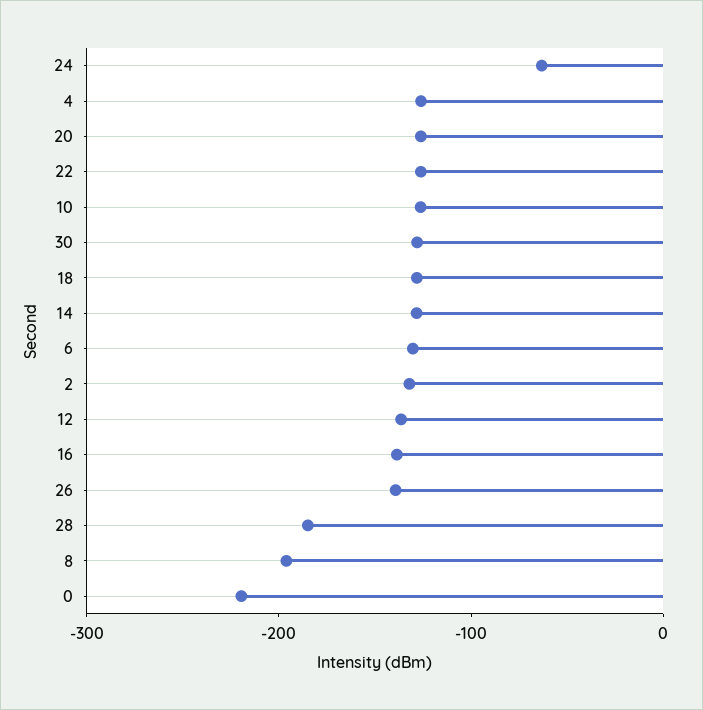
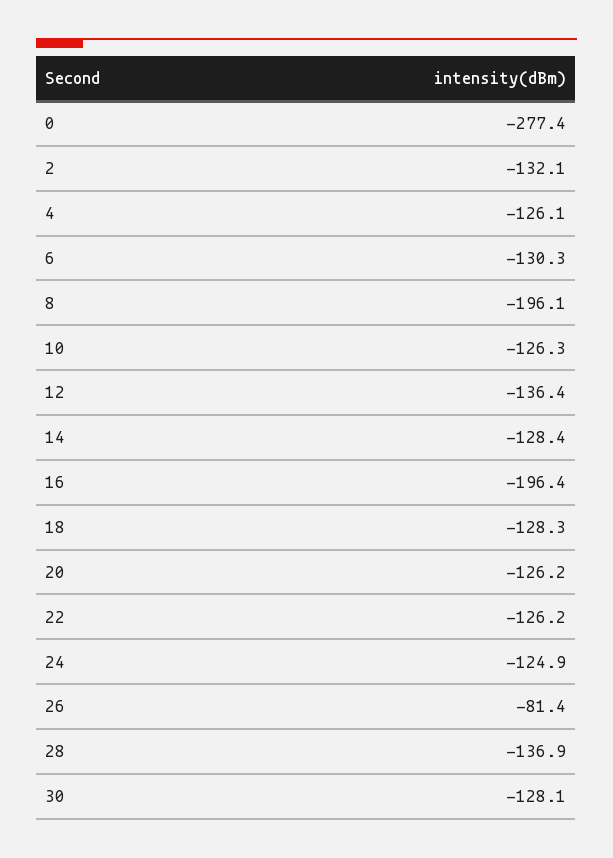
24: -60 -> -124.9
16: -140 -> -196.4
26: -140 -> -81.4
28: -180 -> -136.9
0: -220 -> -277.4

